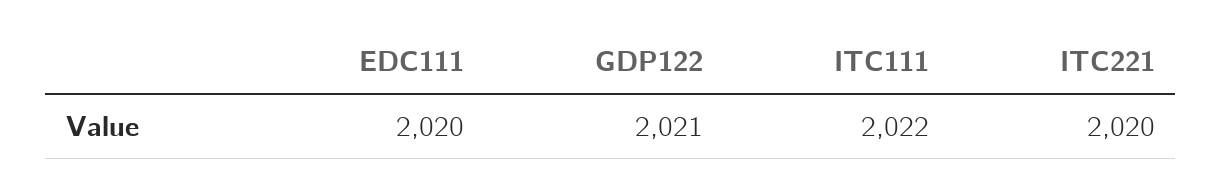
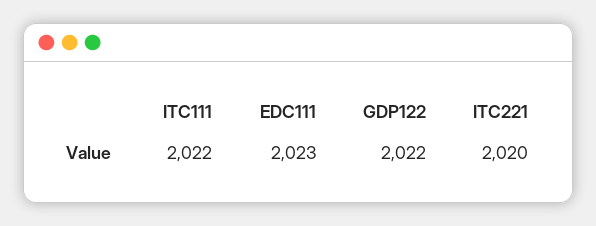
EDC111: 2020 -> 2023
GDP122: 2021 -> 2022

